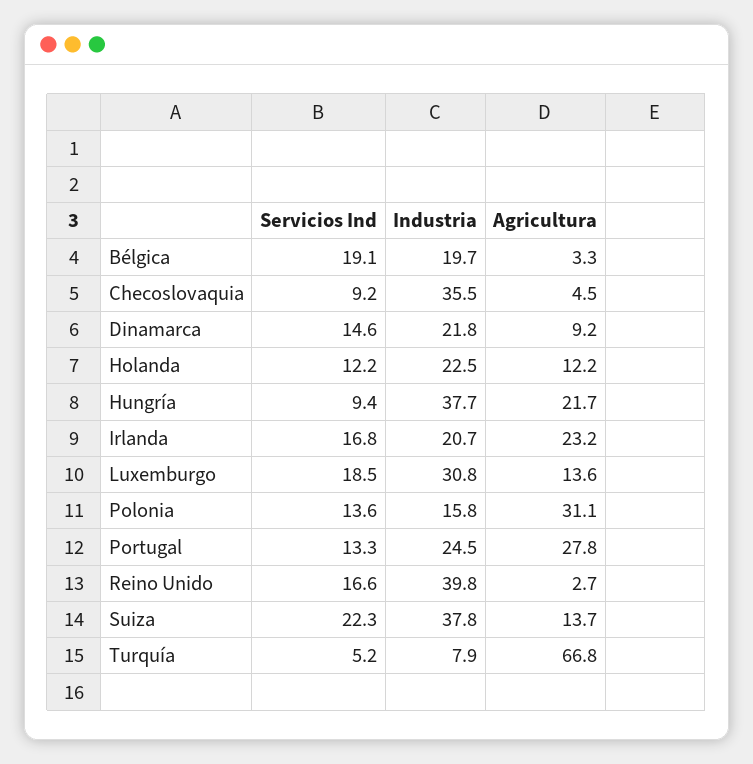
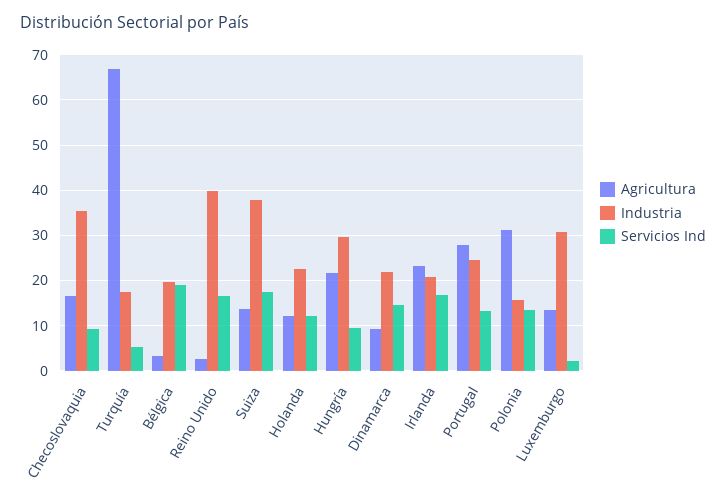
Agricultura, Checoslovaquia: 4.5 -> 16
Industria, Hungría: 37.7 -> 30
Servicios Ind, Luxemburgo: 18.5 -> 2
Servicios Ind, Suiza: 22.3 -> 18
Industria, Turquía: 7.9 -> 18

